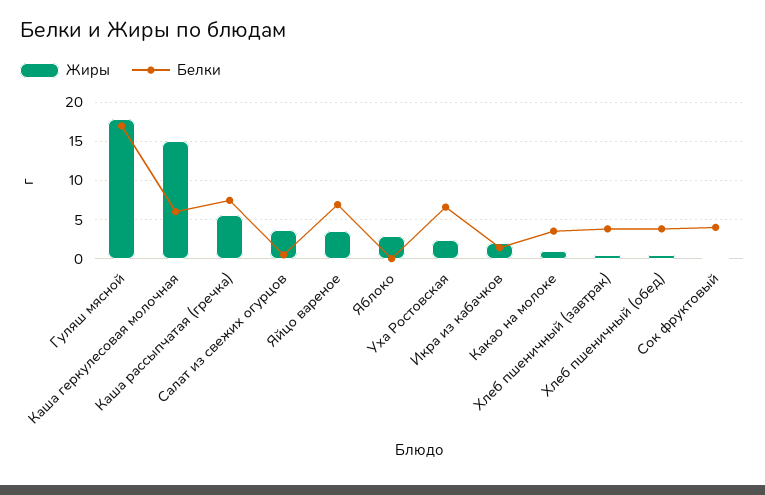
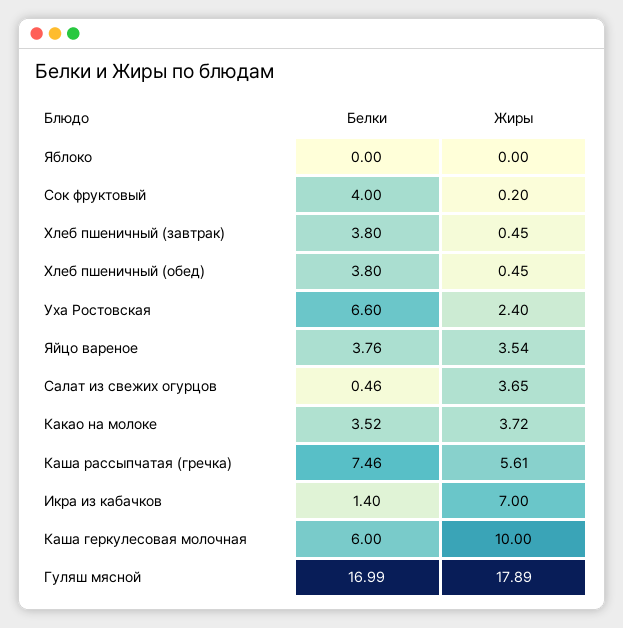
Жиры, Каша геркулесовая молочная: 15 -> 10
Белки, Яйцо вареное: 7 -> 3.76
Жиры, Яблоко: 3 -> 0
Жиры, Икра из кабачков: 2 -> 7
Жиры, Какао на молоке: 1 -> 3.72

